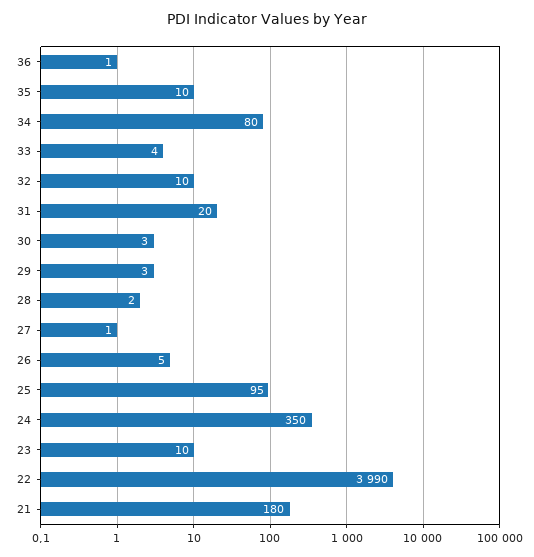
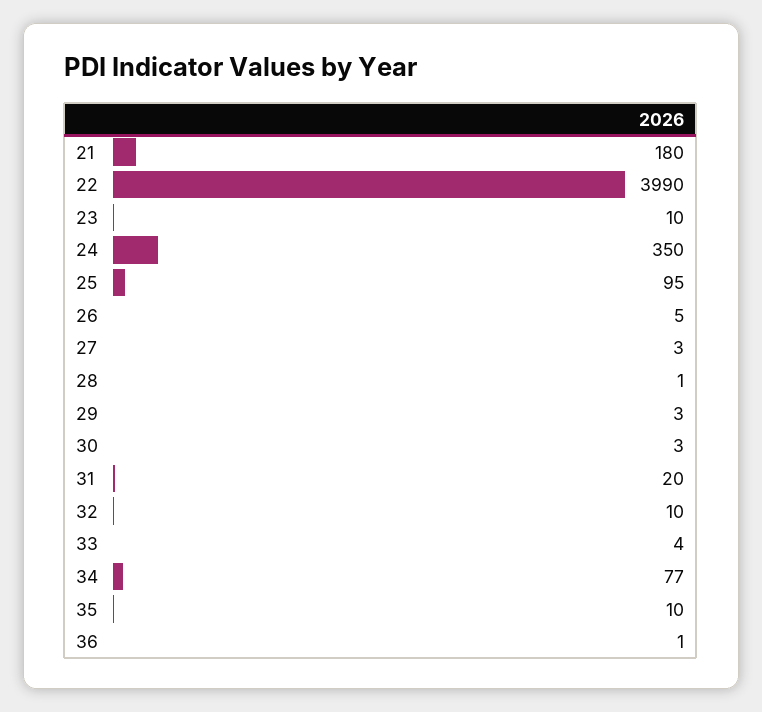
34: 80 -> 77
28: 2 -> 1
27: 1 -> 3

